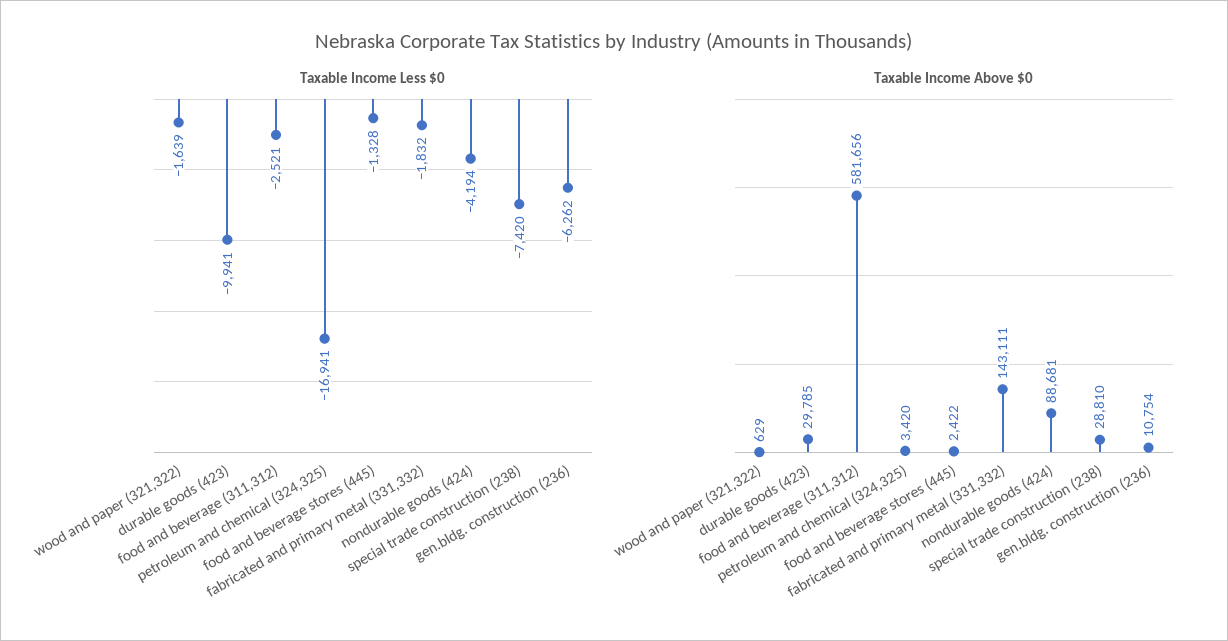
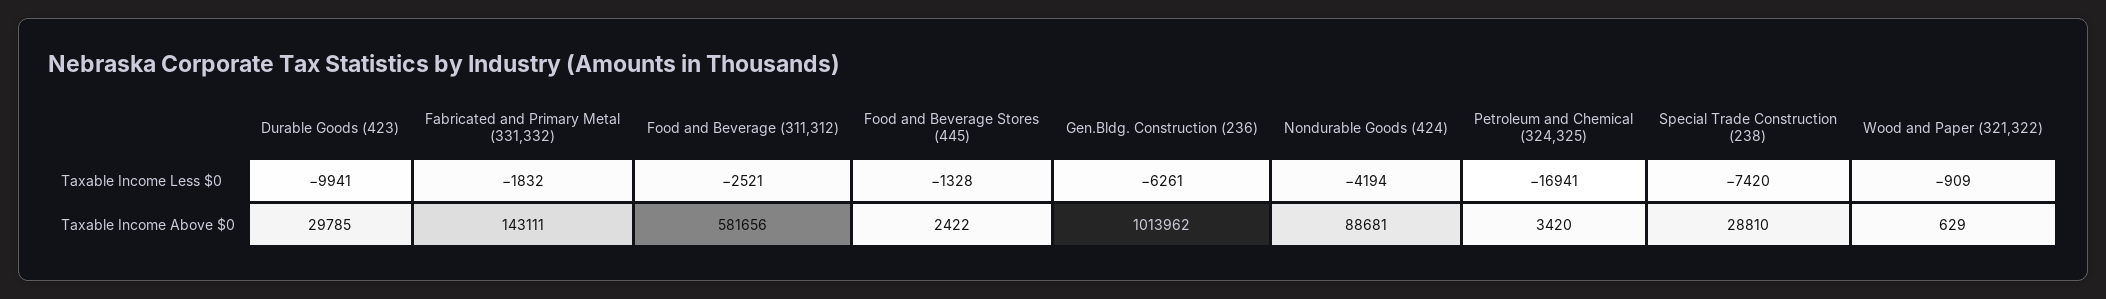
Taxable Income Less $0, wood and paper (321,322): -1639 -> -909
Taxable Income Less $0, gen.bldg. construction (236): -6262 -> -6261
Taxable Income Above $0, gen.bldg. construction (236): 10754 -> 1013962

